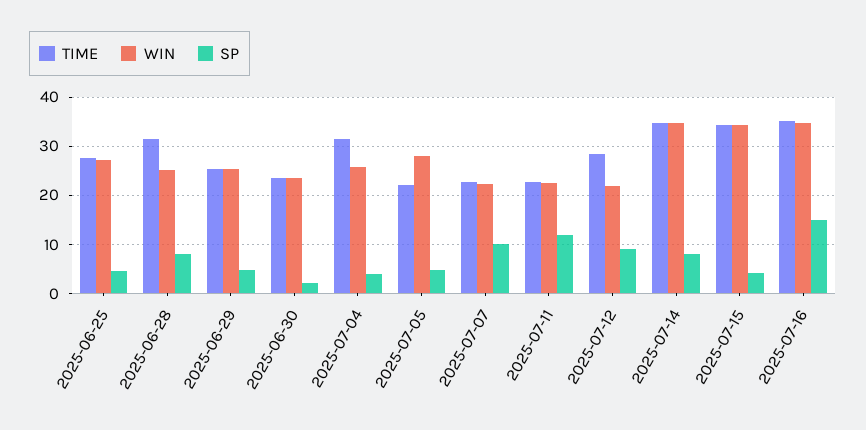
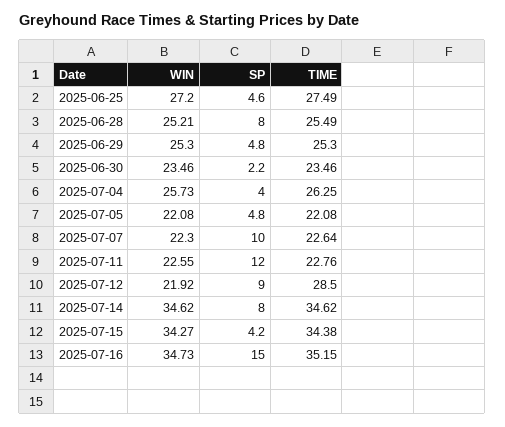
TIME, 2025-06-28: 32 -> 25.49
TIME, 2025-07-04: 32 -> 26.25
WIN, 2025-07-05: 28 -> 22.08

